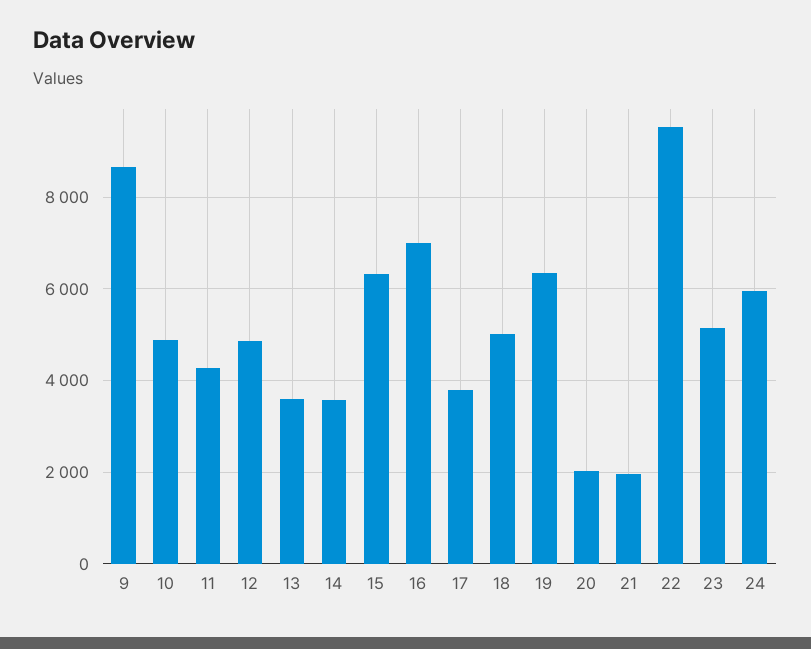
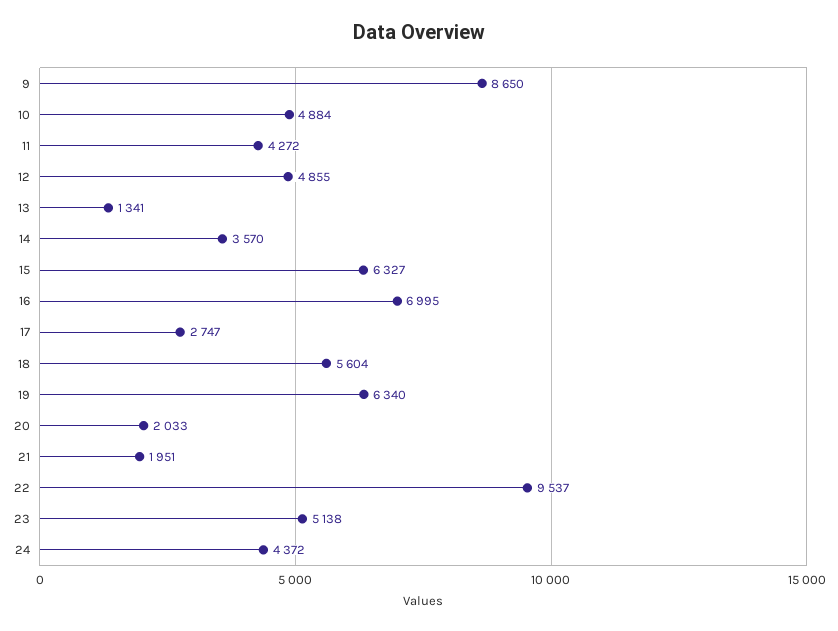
13: 3600 -> 1341
17: 3800 -> 2747
18: 5000 -> 5604
24: 6000 -> 4372

